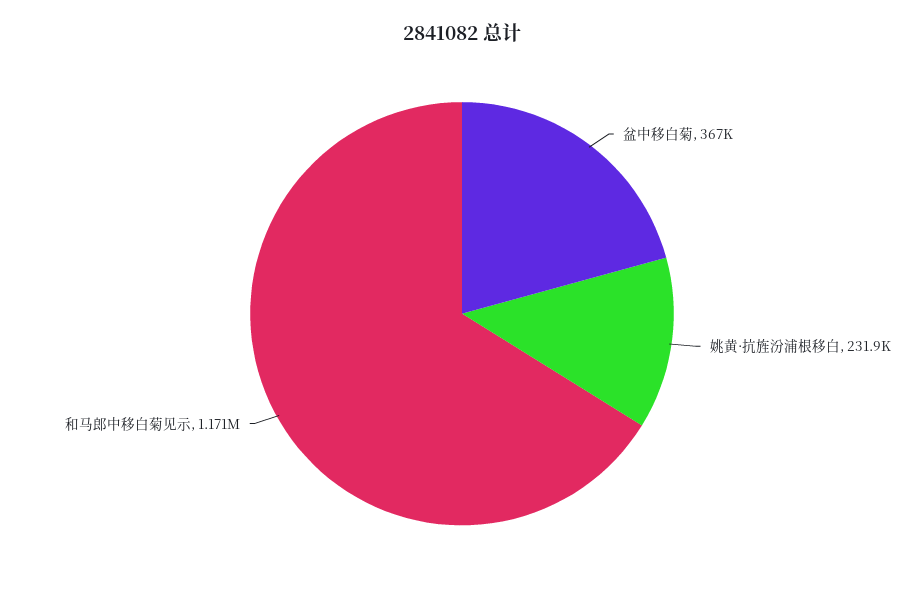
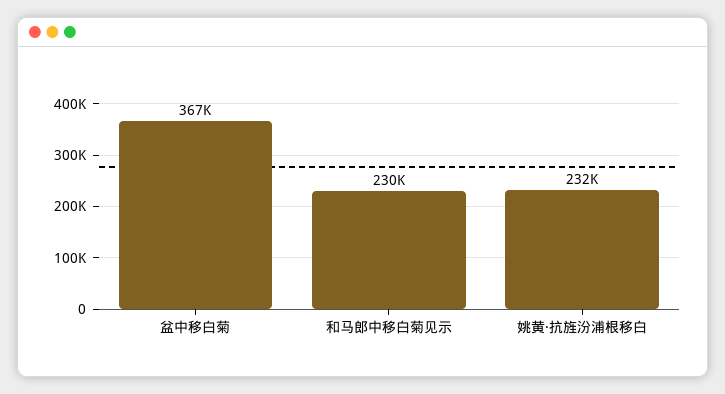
和马郎中移白菊见示: 1171000 -> 230000

